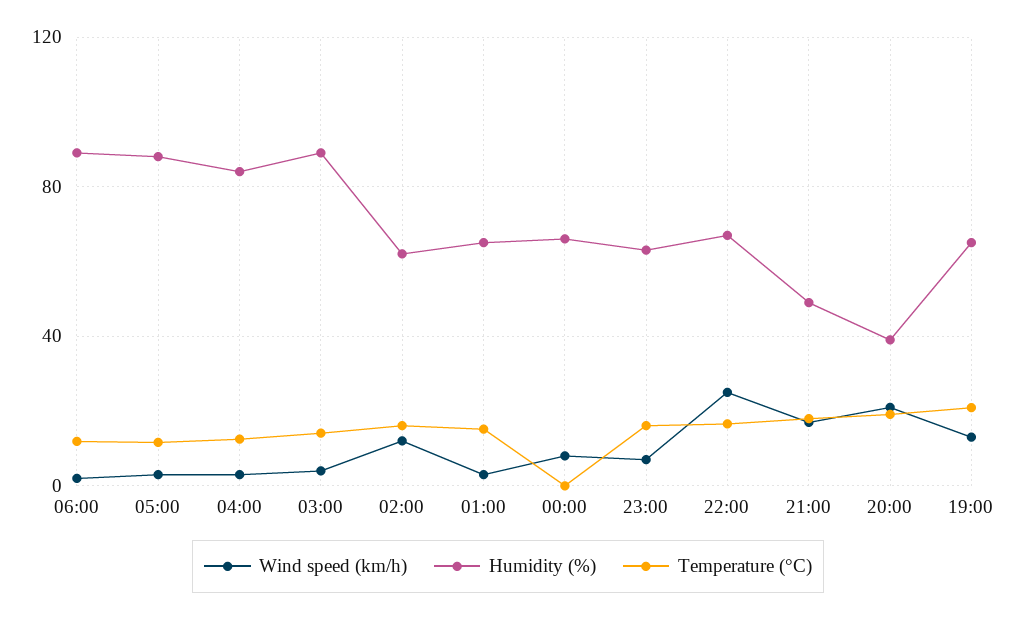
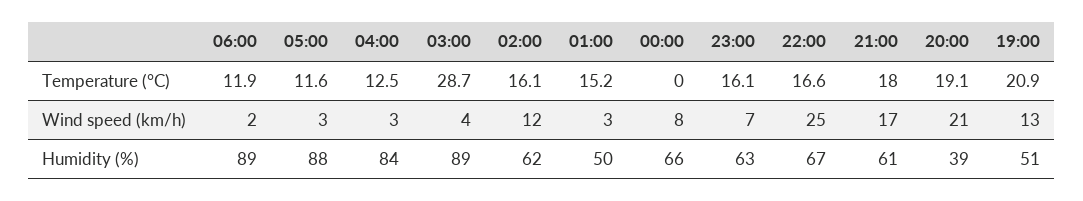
Temperature (°C), 03:00: 15 -> 28.7
Humidity (%), 01:00: 65 -> 50
Humidity (%), 21:00: 50 -> 61
Humidity (%), 19:00: 65 -> 51

